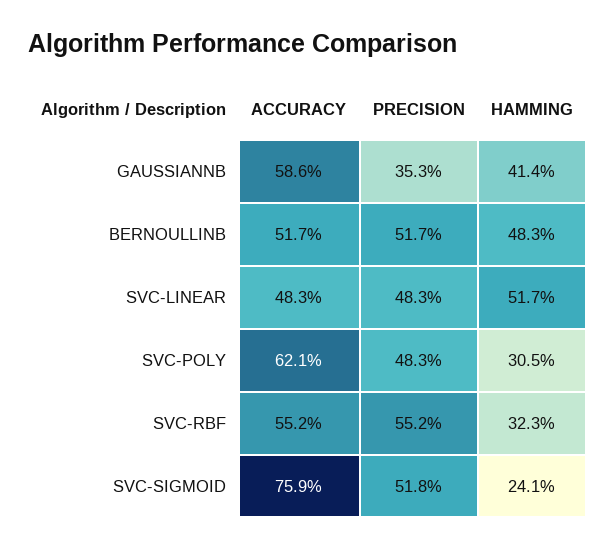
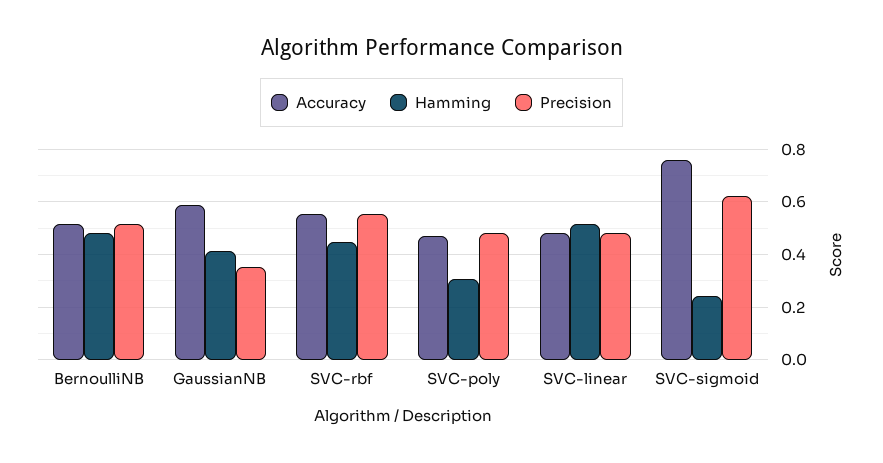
ACCURACY, SVC-POLY: 0.621 -> 0.475
HAMMING, SVC-RBF: 0.323 -> 0.45
PRECISION, SVC-SIGMOID: 0.518 -> 0.625

